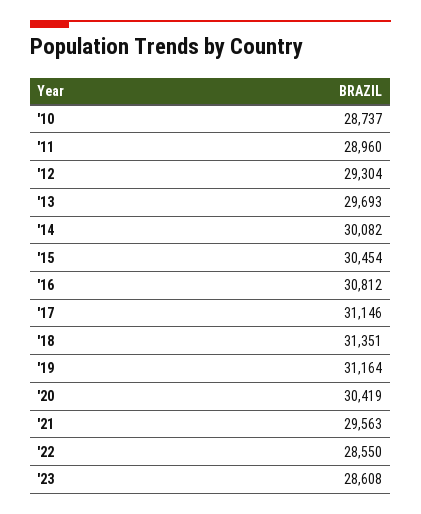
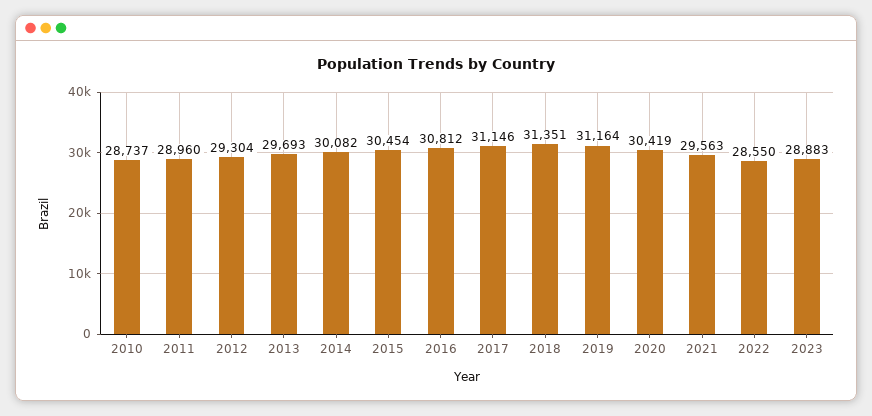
'23: 28608 -> 28883

